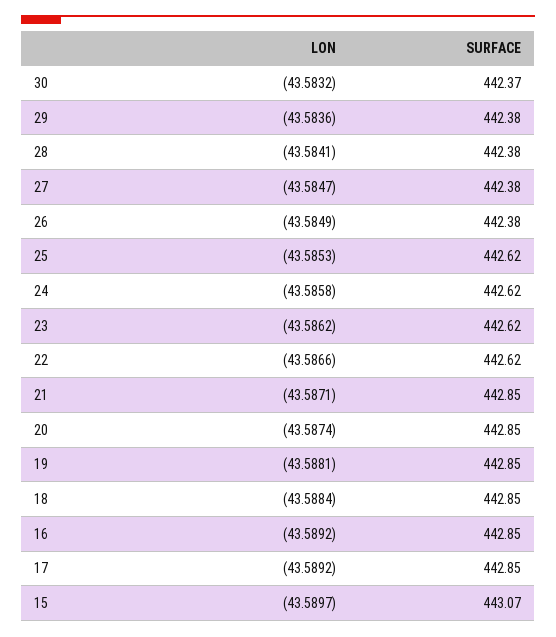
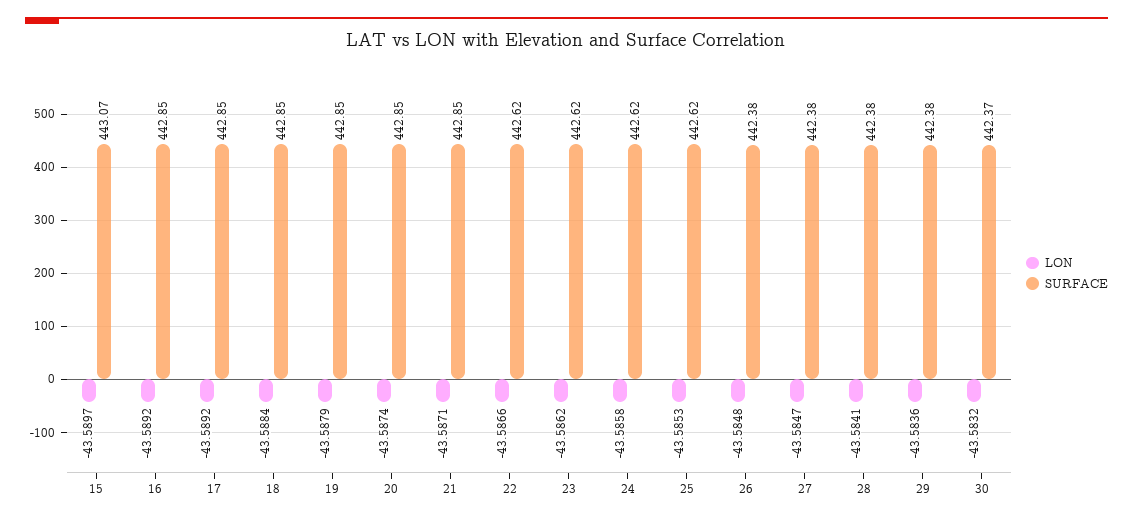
LON, 26: -43.5849 -> -43.5848
LON, 19: -43.5881 -> -43.5879

